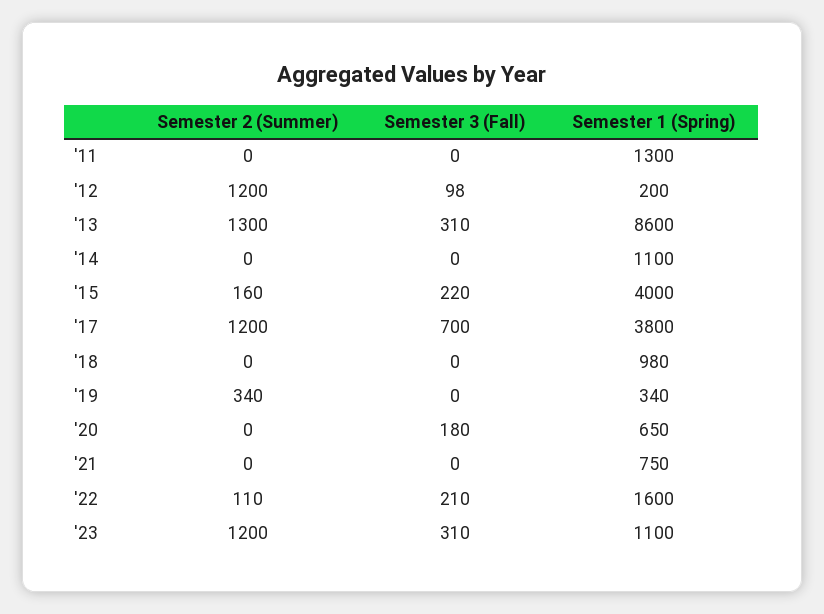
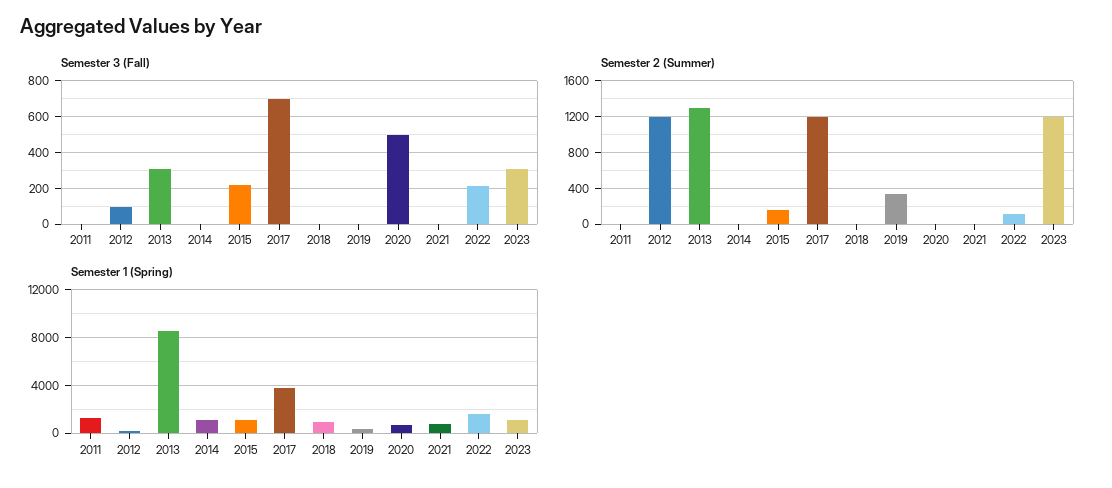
Semester 1 (Spring), '15: 4000 -> 1000
Semester 3 (Fall), '20: 180 -> 500

